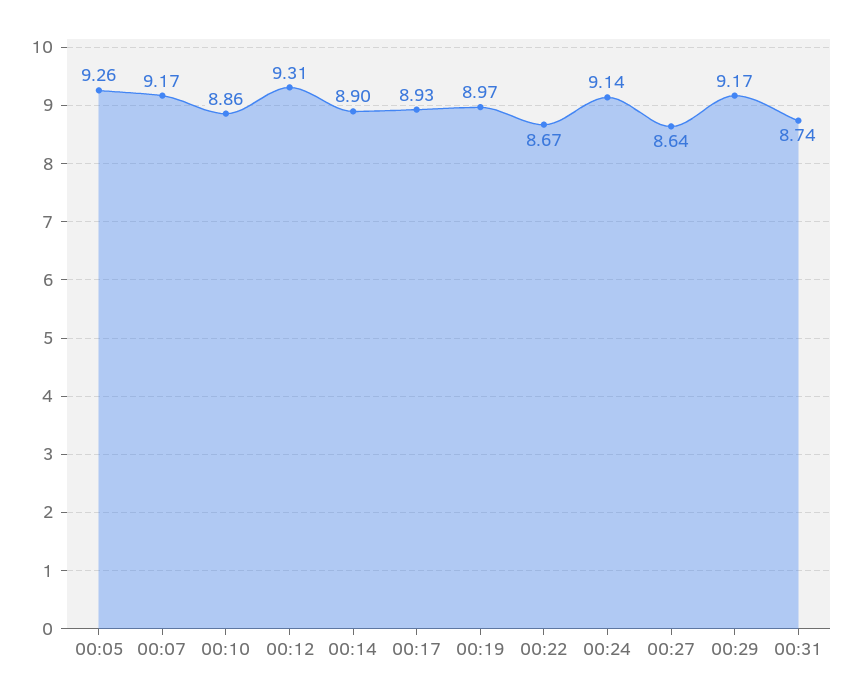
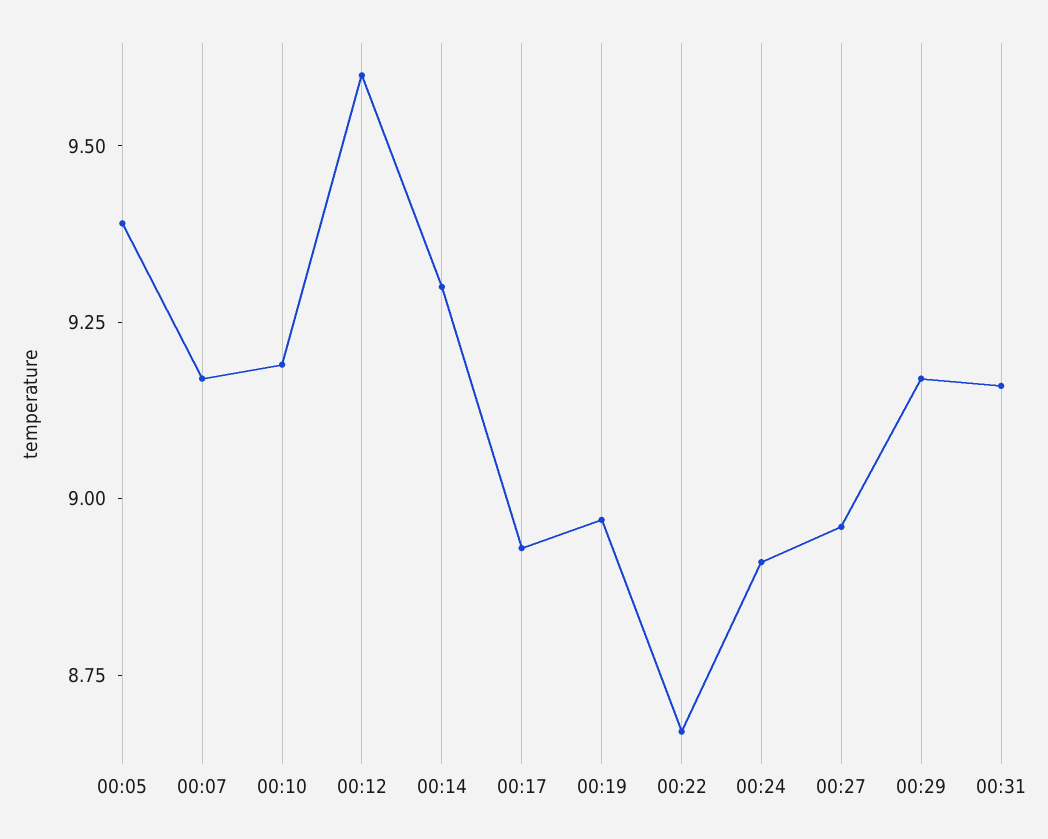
00:05: 9.26 -> 9.4
00:10: 8.86 -> 9.2
00:12: 9.31 -> 9.6
00:14: 8.9 -> 9.3
00:24: 9.14 -> 8.9
00:27: 8.64 -> 8.95
00:31: 8.74 -> 9.15

